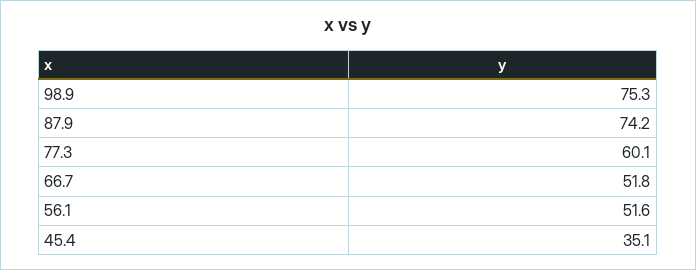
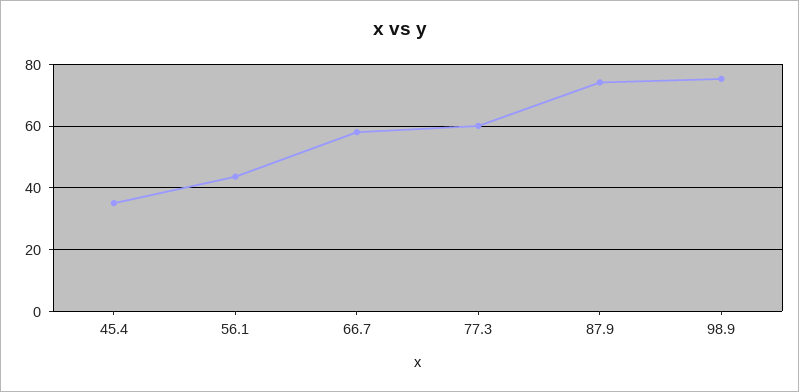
66.7: 51.8 -> 58
56.1: 51.6 -> 44

